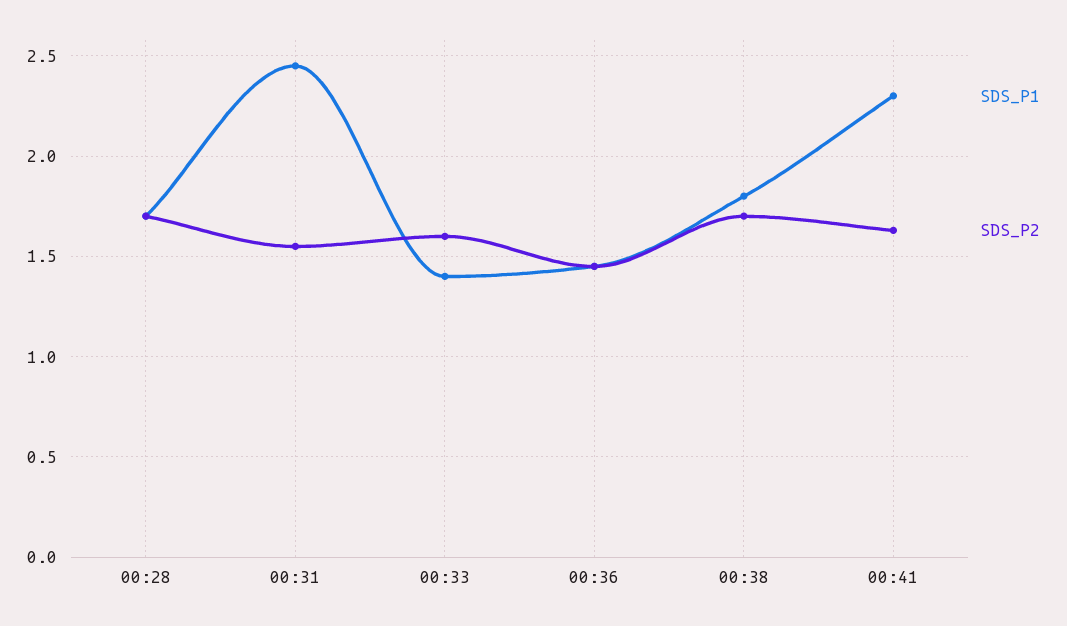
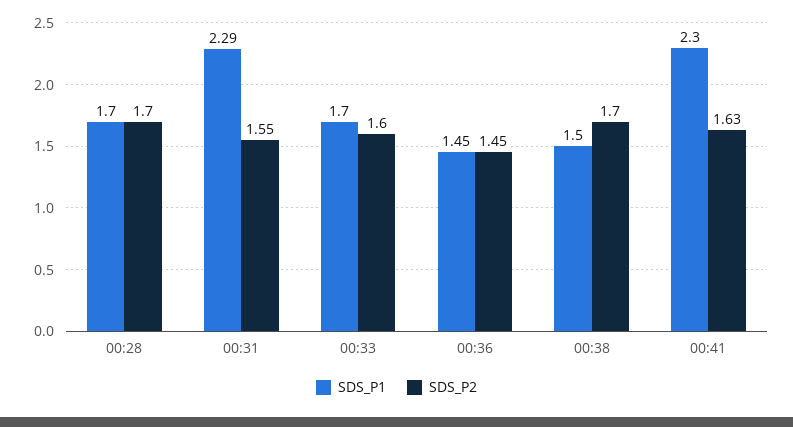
SDS_P1, 00:31: 2.45 -> 2.29
SDS_P1, 00:33: 1.4 -> 1.7
SDS_P1, 00:38: 1.8 -> 1.5

